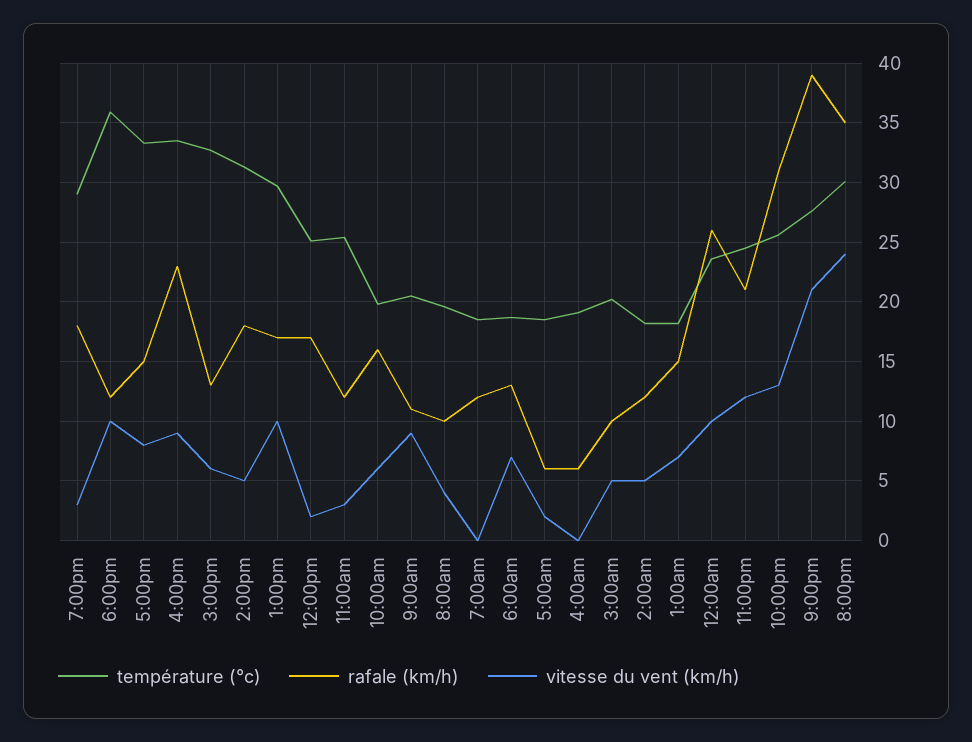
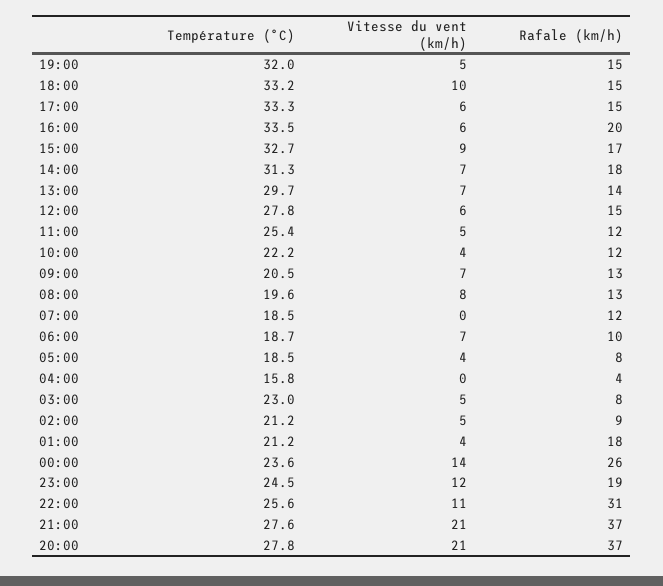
température (°c), 7:00pm: 29 -> 32
rafale (km/h), 7:00pm: 18 -> 15
vitesse du vent (km/h), 7:00pm: 3 -> 5
température (°c), 6:00pm: 36 -> 33.2
rafale (km/h), 6:00pm: 12 -> 15
vitesse du vent (km/h), 5:00pm: 8 -> 6
rafale (km/h), 4:00pm: 23 -> 20
vitesse du vent (km/h), 4:00pm: 9 -> 6
rafale (km/h), 3:00pm: 13 -> 17
vitesse du vent (km/h), 3:00pm: 6 -> 9
vitesse du vent (km/h), 2:00pm: 5 -> 7
rafale (km/h), 1:00pm: 17 -> 14
vitesse du vent (km/h), 1:00pm: 10 -> 7
température (°c), 12:00pm: 25 -> 27.8
rafale (km/h), 12:00pm: 17 -> 15
vitesse du vent (km/h), 12:00pm: 2 -> 6
vitesse du vent (km/h), 11:00am: 3 -> 5
température (°c), 10:00am: 20 -> 22.2
rafale (km/h), 10:00am: 16 -> 12
vitesse du vent (km/h), 10:00am: 6 -> 4
rafale (km/h), 9:00am: 11 -> 13
vitesse du vent (km/h), 9:00am: 9 -> 7
rafale (km/h), 8:00am: 10 -> 13
vitesse du vent (km/h), 8:00am: 4 -> 8
rafale (km/h), 6:00am: 13 -> 10
rafale (km/h), 5:00am: 6 -> 8
vitesse du vent (km/h), 5:00am: 2 -> 4
température (°c), 4:00am: 19 -> 15.8
rafale (km/h), 4:00am: 6 -> 4
température (°c), 3:00am: 20 -> 23
rafale (km/h), 3:00am: 10 -> 8
température (°c), 2:00am: 18 -> 21.2
rafale (km/h), 2:00am: 12 -> 9
température (°c), 1:00am: 18 -> 21.2
rafale (km/h), 1:00am: 15 -> 18
vitesse du vent (km/h), 1:00am: 7 -> 4
vitesse du vent (km/h), 12:00am: 10 -> 14
rafale (km/h), 11:00pm: 21 -> 19
vitesse du vent (km/h), 10:00pm: 13 -> 11
rafale (km/h), 9:00pm: 39 -> 37
température (°c), 8:00pm: 30 -> 27.8
rafale (km/h), 8:00pm: 35 -> 37
vitesse du vent (km/h), 8:00pm: 24 -> 21

